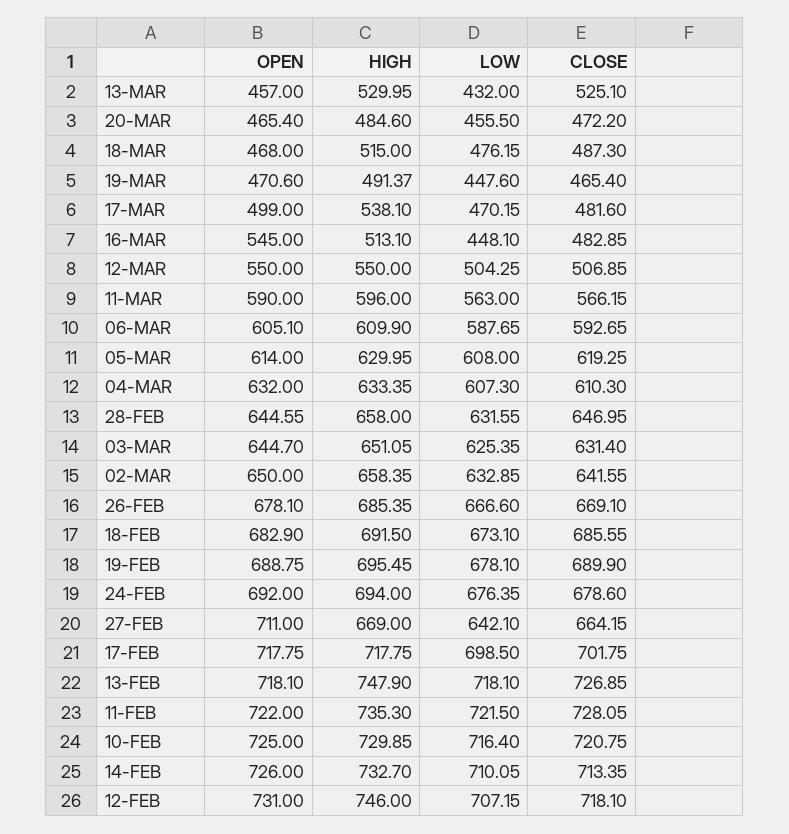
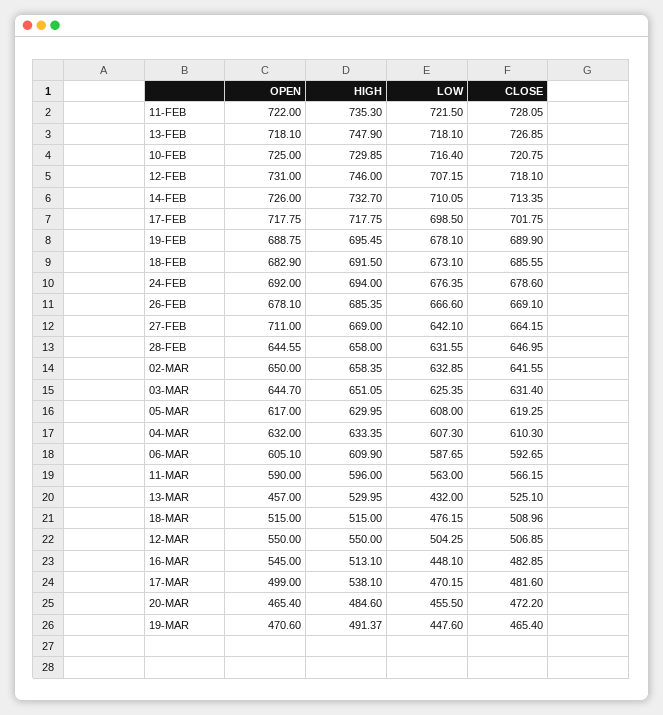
OPEN, 18-MAR: 468 -> 515
CLOSE, 18-MAR: 487.3 -> 508.96
OPEN, 05-MAR: 614 -> 617

